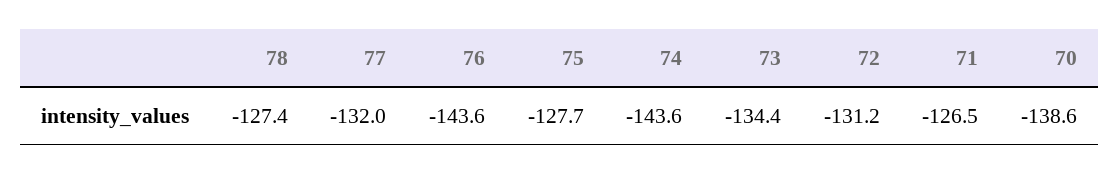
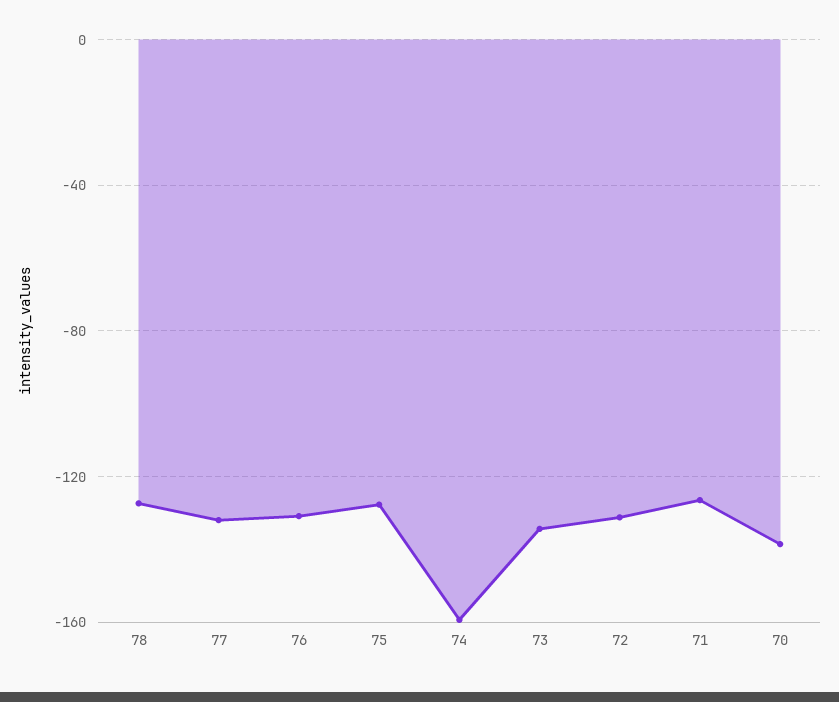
76: -143.6 -> -130
74: -143.6 -> -160

